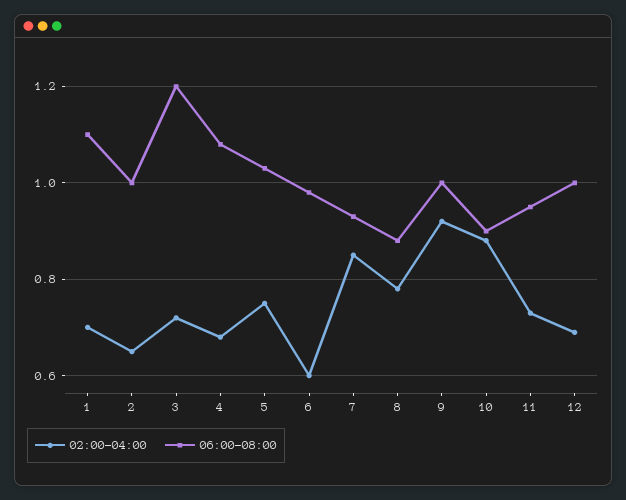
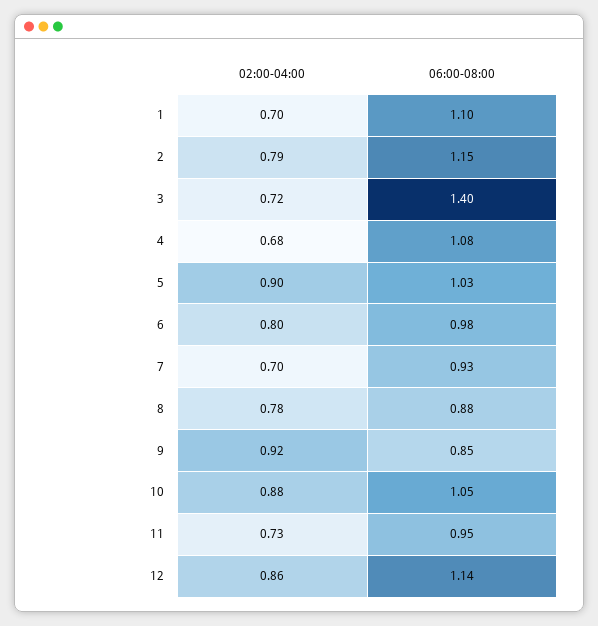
02:00-04:00, 2: 0.65 -> 0.79
06:00-08:00, 2: 1 -> 1.15
06:00-08:00, 3: 1.2 -> 1.4
02:00-04:00, 5: 0.75 -> 0.9
02:00-04:00, 6: 0.6 -> 0.8
02:00-04:00, 7: 0.85 -> 0.7
06:00-08:00, 9: 1 -> 0.85
06:00-08:00, 10: 0.9 -> 1.05
02:00-04:00, 12: 0.7 -> 0.86
06:00-08:00, 12: 1 -> 1.14

